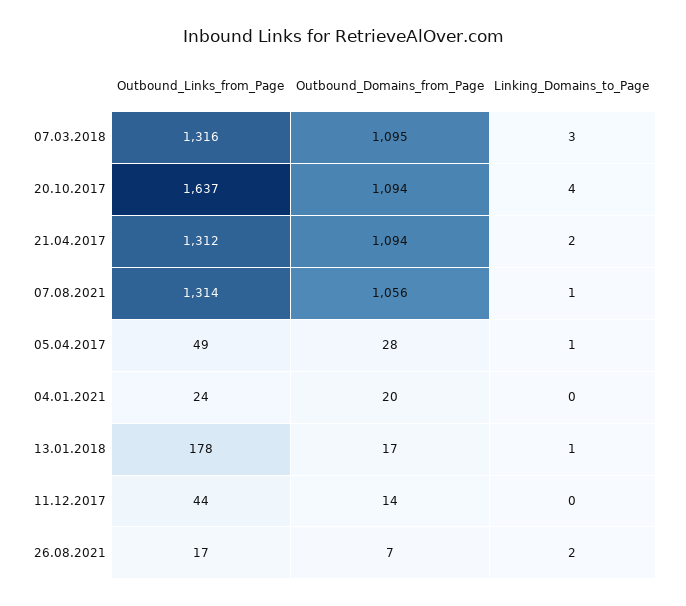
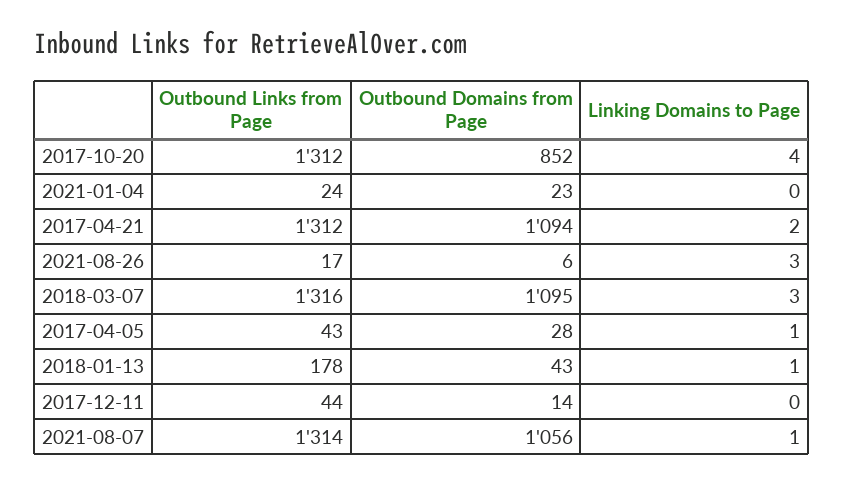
Outbound_Links_from_Page, 20.10.2017: 1637 -> 1312
Outbound_Domains_from_Page, 20.10.2017: 1094 -> 852
Outbound_Links_from_Page, 05.04.2017: 49 -> 43
Outbound_Domains_from_Page, 04.01.2021: 20 -> 23
Outbound_Domains_from_Page, 13.01.2018: 17 -> 43
Outbound_Domains_from_Page, 26.08.2021: 7 -> 6
Linking_Domains_to_Page, 26.08.2021: 2 -> 3

